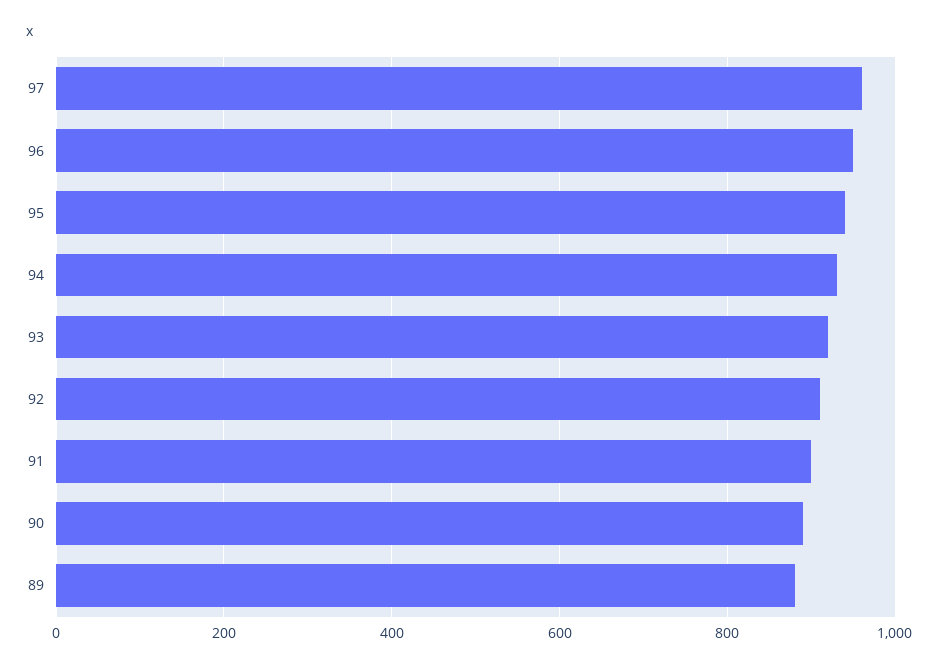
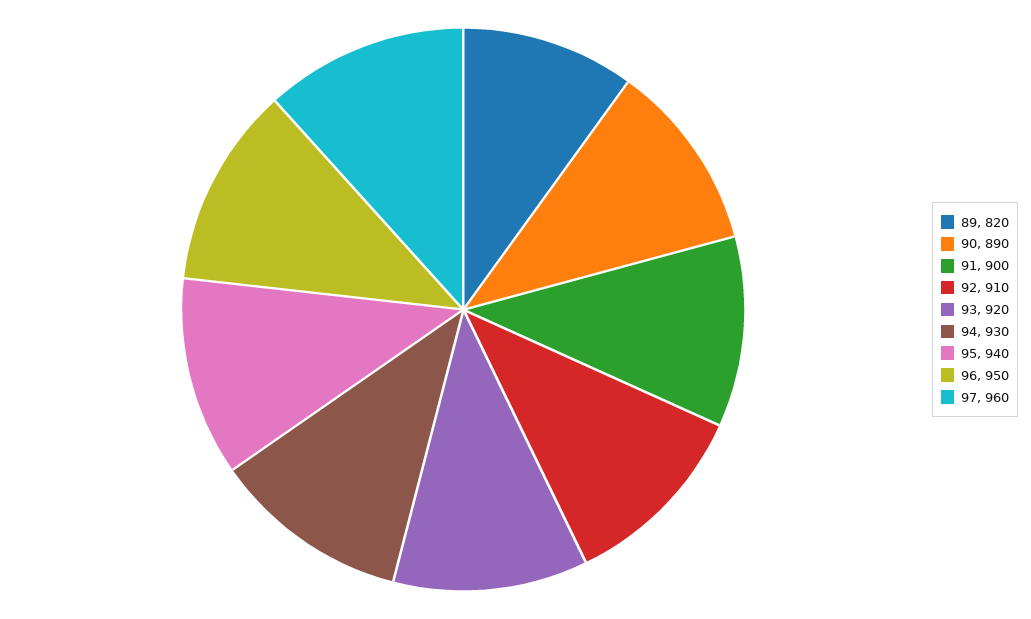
89: 880 -> 820

